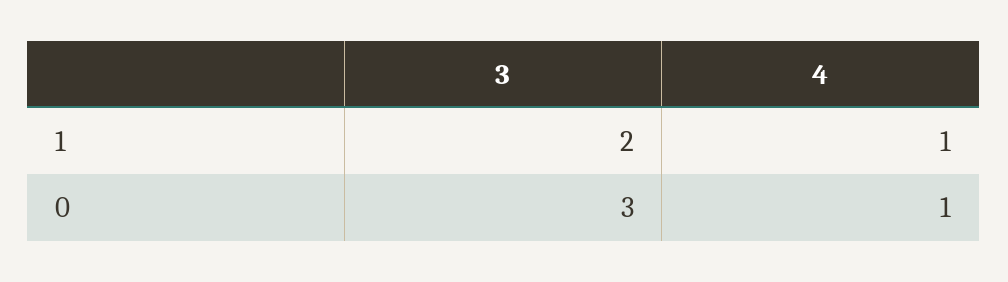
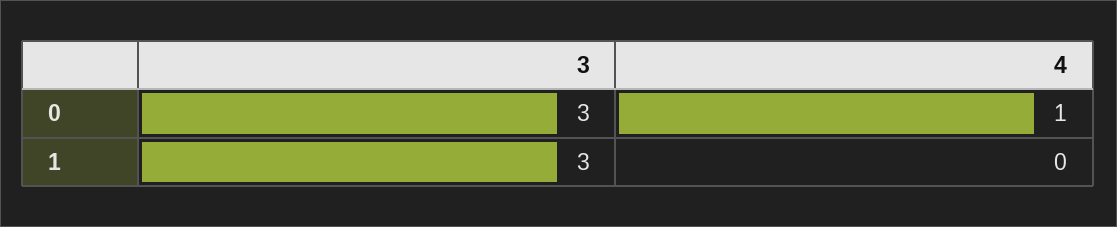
3, 1: 2 -> 3
4, 1: 1 -> 0

